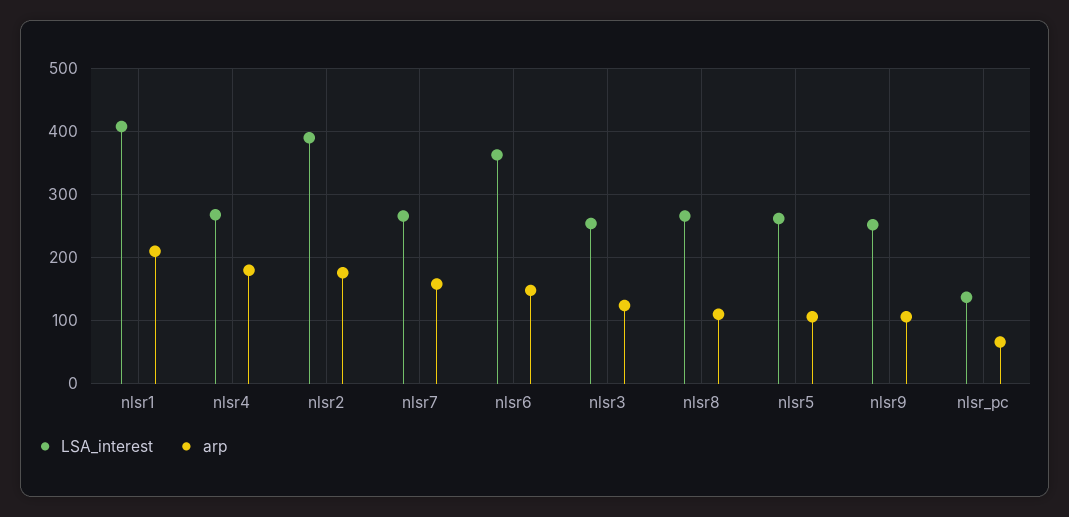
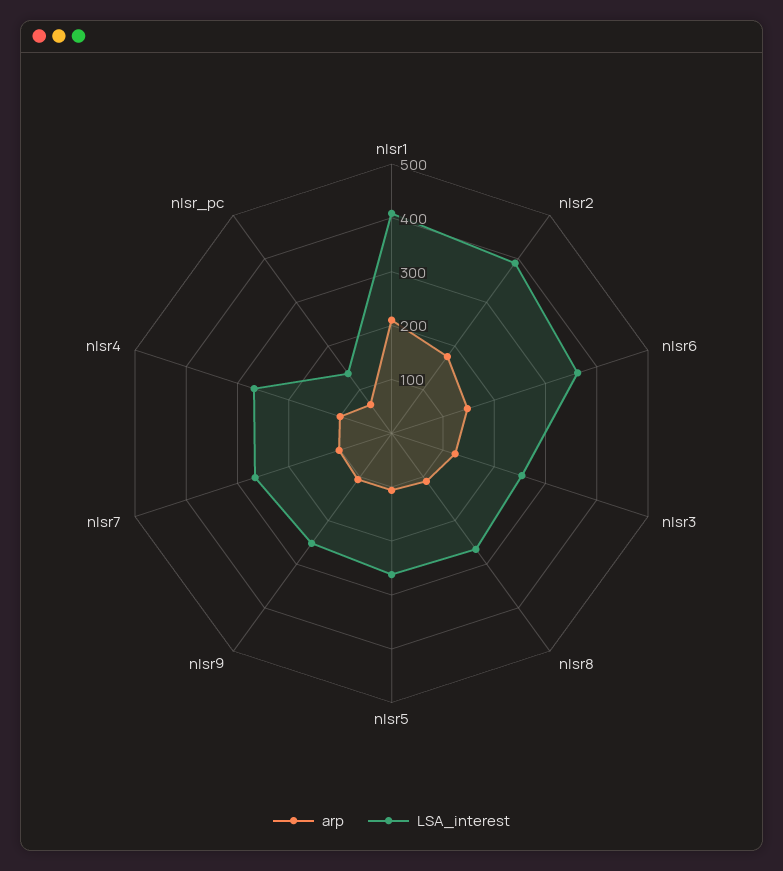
arp, nlsr4: 180 -> 100
arp, nlsr7: 160 -> 100

